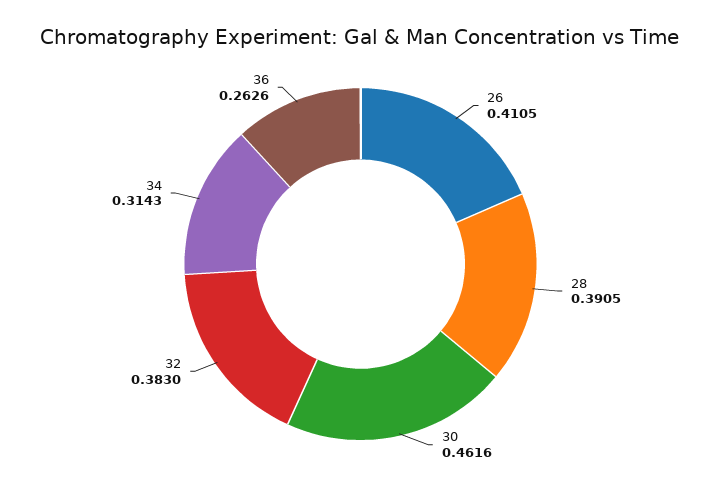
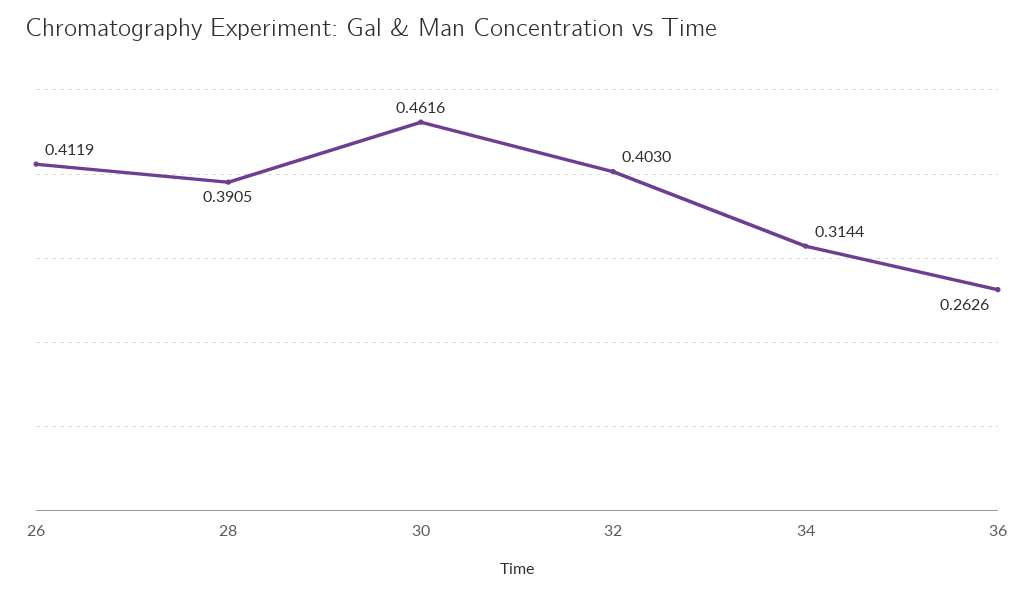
26: 0.4105 -> 0.4119
32: 0.383 -> 0.403
34: 0.3143 -> 0.3144

